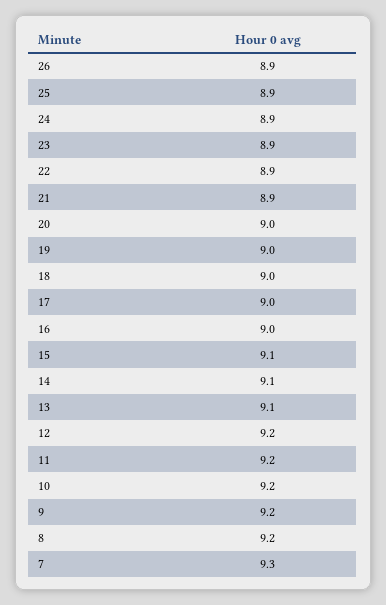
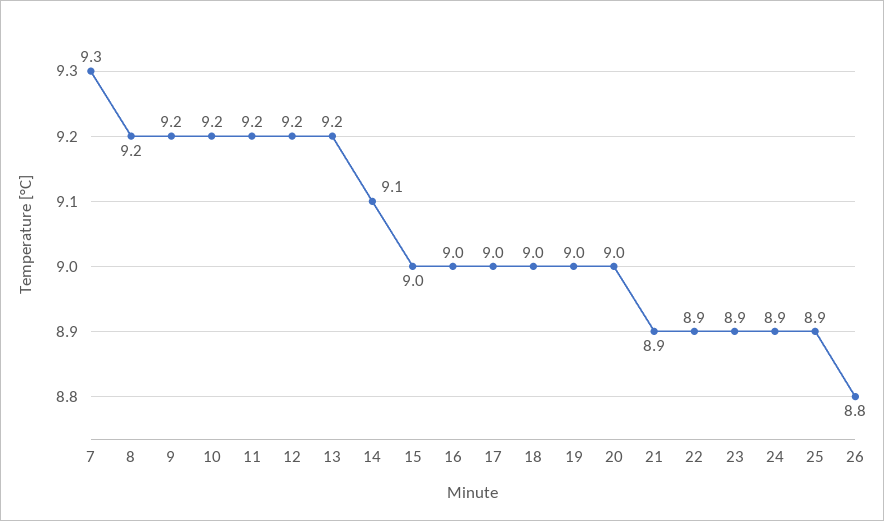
26: 8.9 -> 8.8
15: 9.1 -> 9
13: 9.1 -> 9.2

